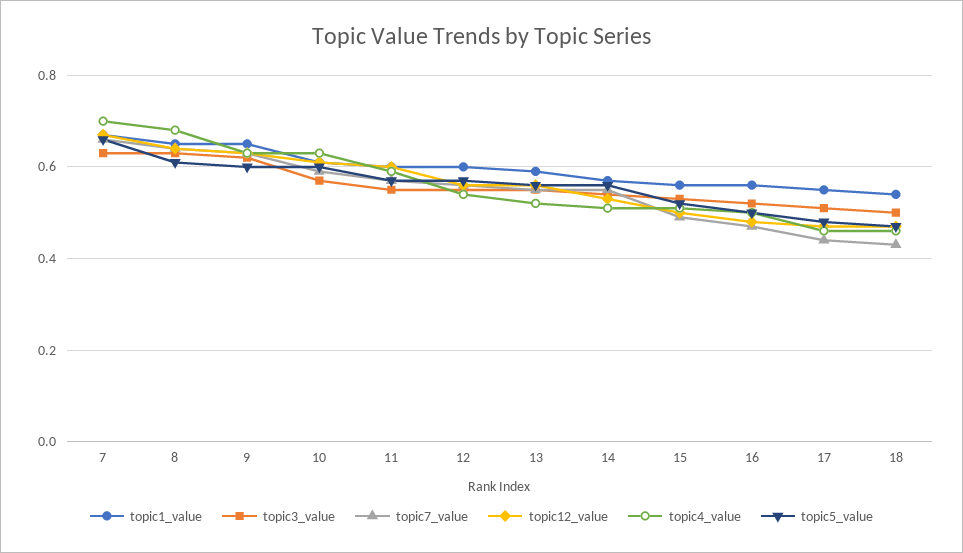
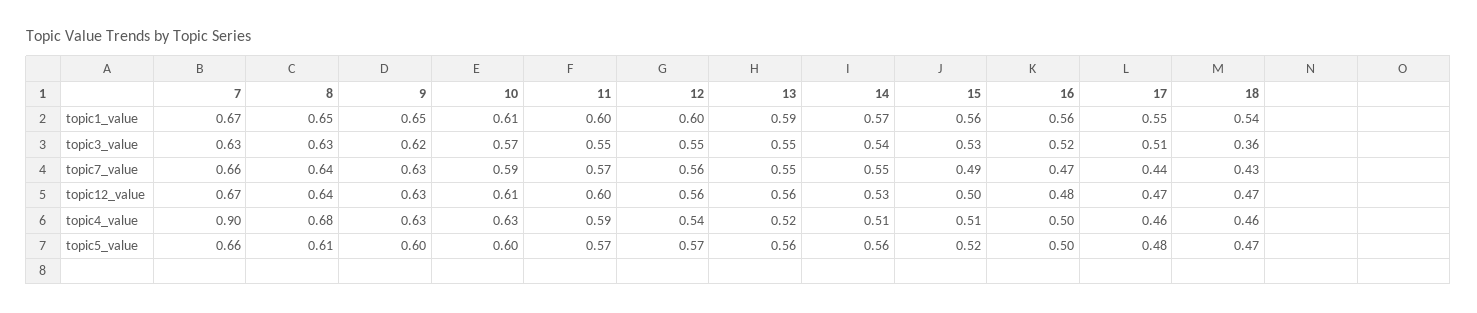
topic4_value, 7: 0.7 -> 0.9
topic3_value, 18: 0.5 -> 0.36

